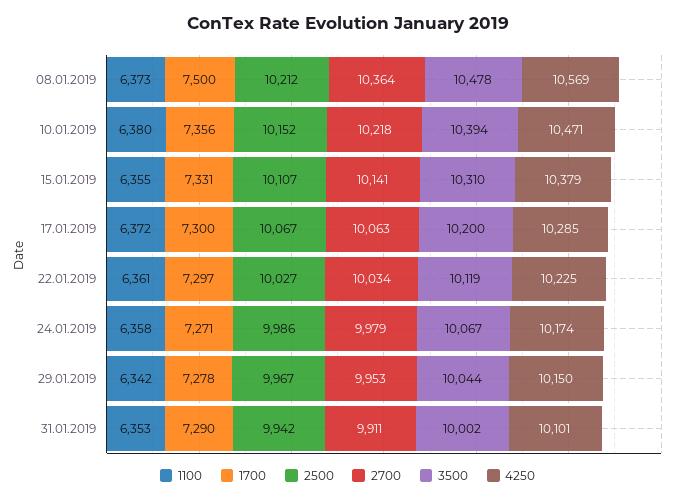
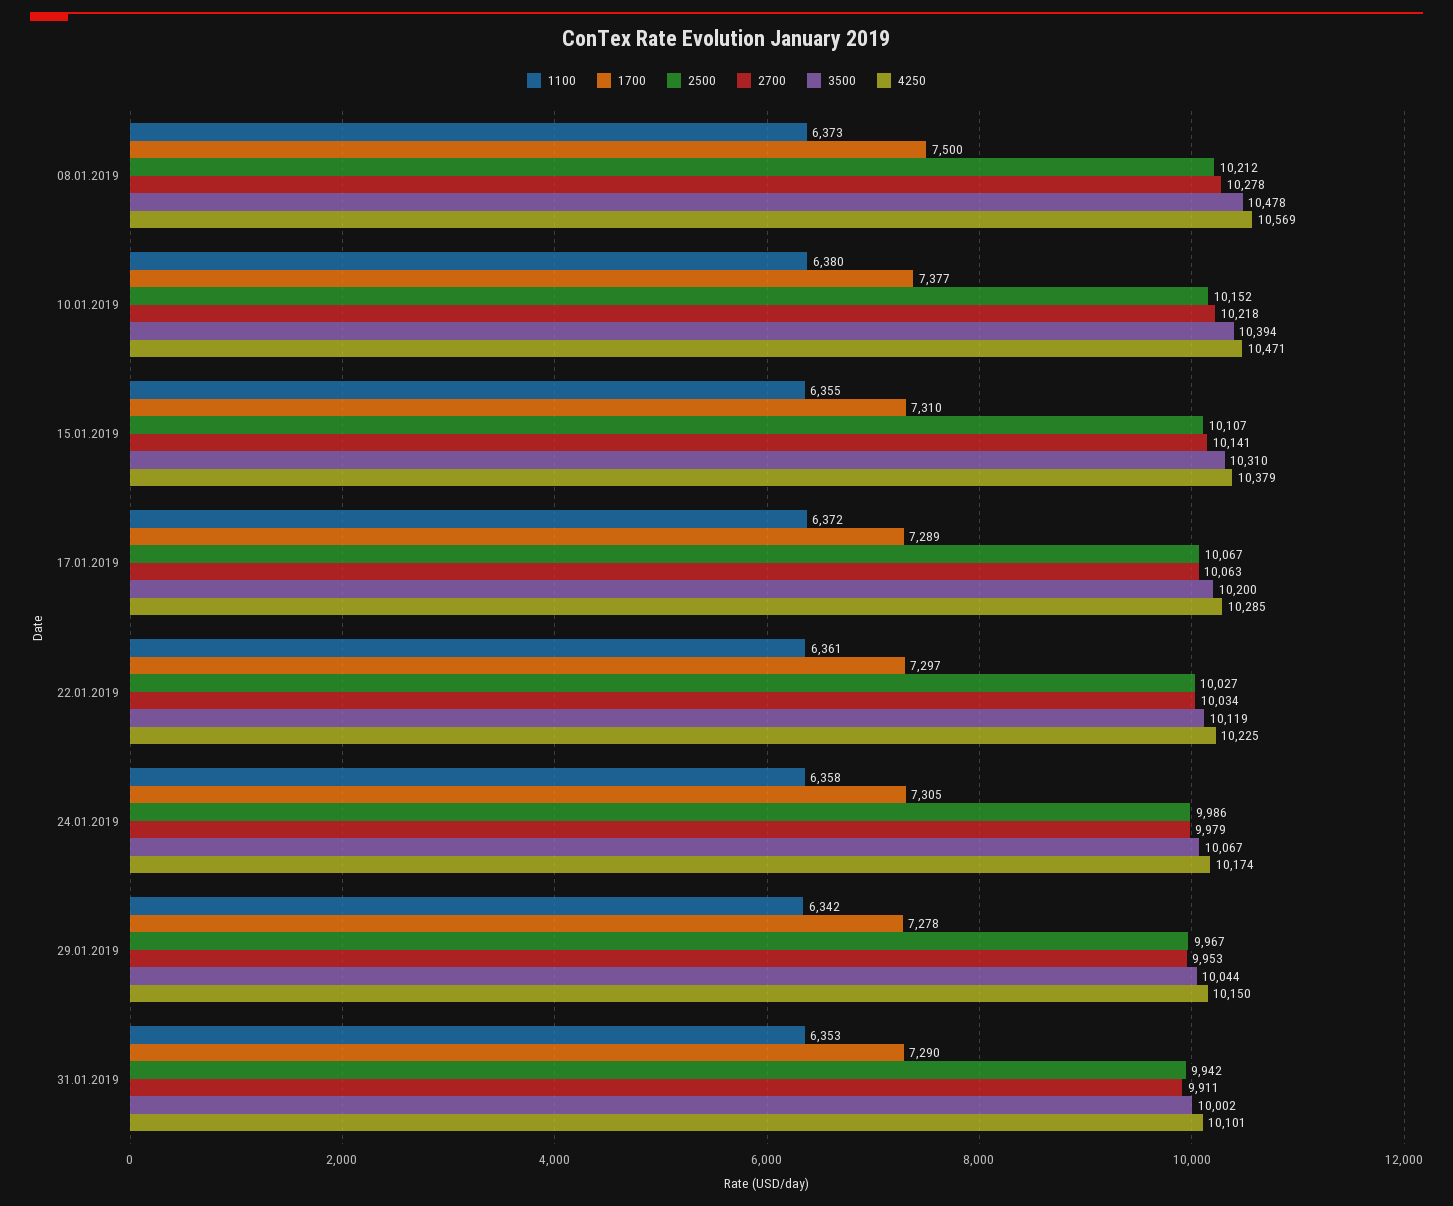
2700, 08.01.2019: 10364 -> 10278
1700, 10.01.2019: 7356 -> 7377
1700, 15.01.2019: 7331 -> 7310
1700, 17.01.2019: 7300 -> 7289
1700, 24.01.2019: 7271 -> 7305

